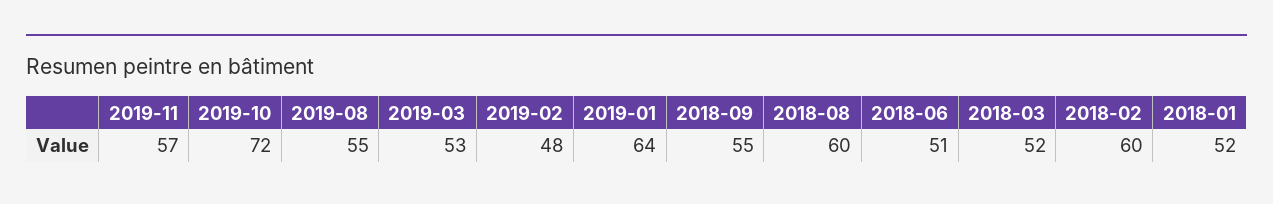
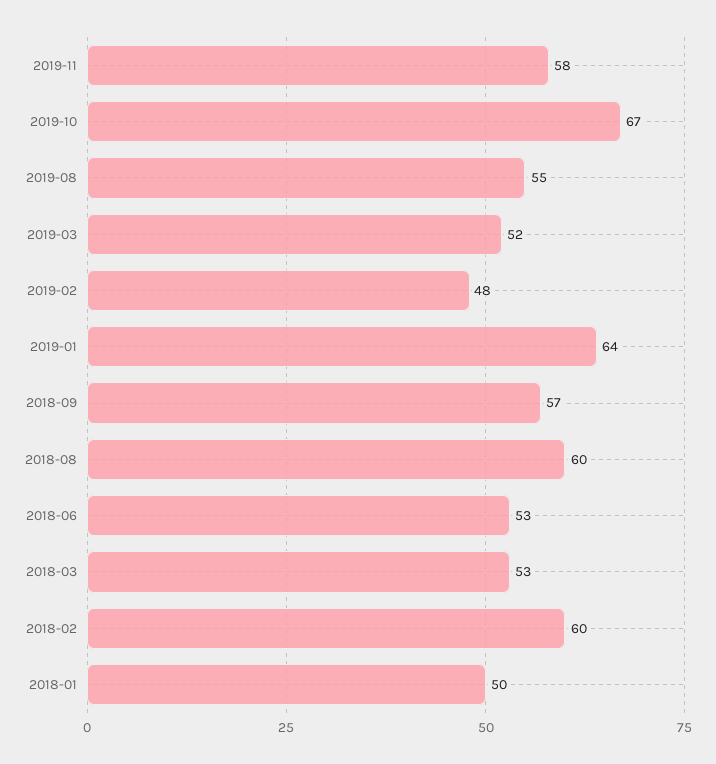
2019-11: 57 -> 58
2019-10: 72 -> 67
2019-03: 53 -> 52
2018-09: 55 -> 57
2018-06: 51 -> 53
2018-03: 52 -> 53
2018-01: 52 -> 50

